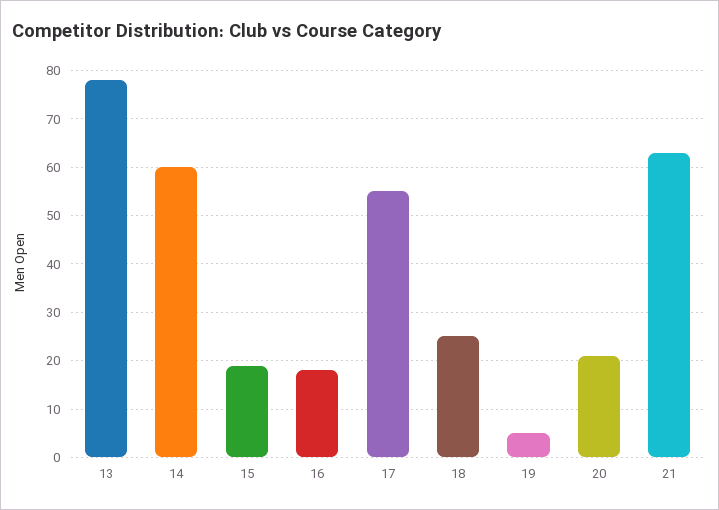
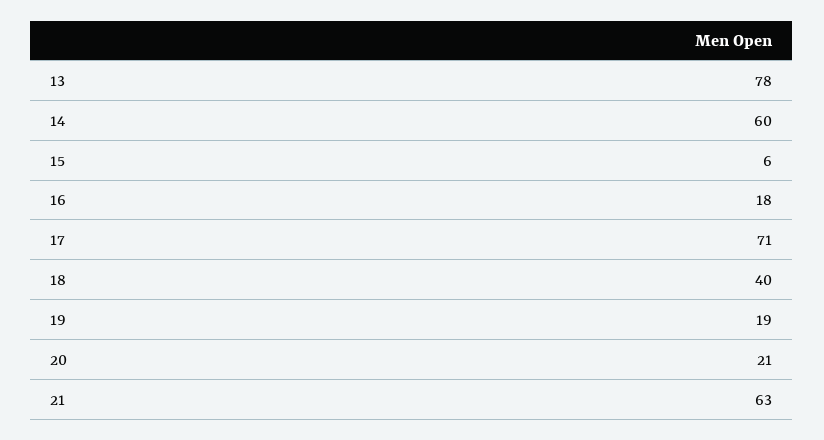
15: 20 -> 6
17: 55 -> 71
18: 25 -> 40
19: 5 -> 19

